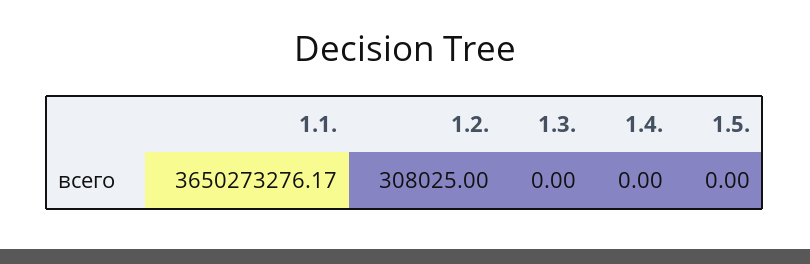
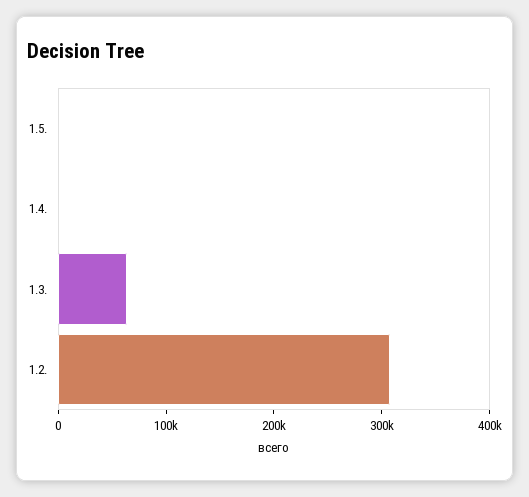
1.1.: 3650273276.17 -> none
1.3.: 0 -> 60000

